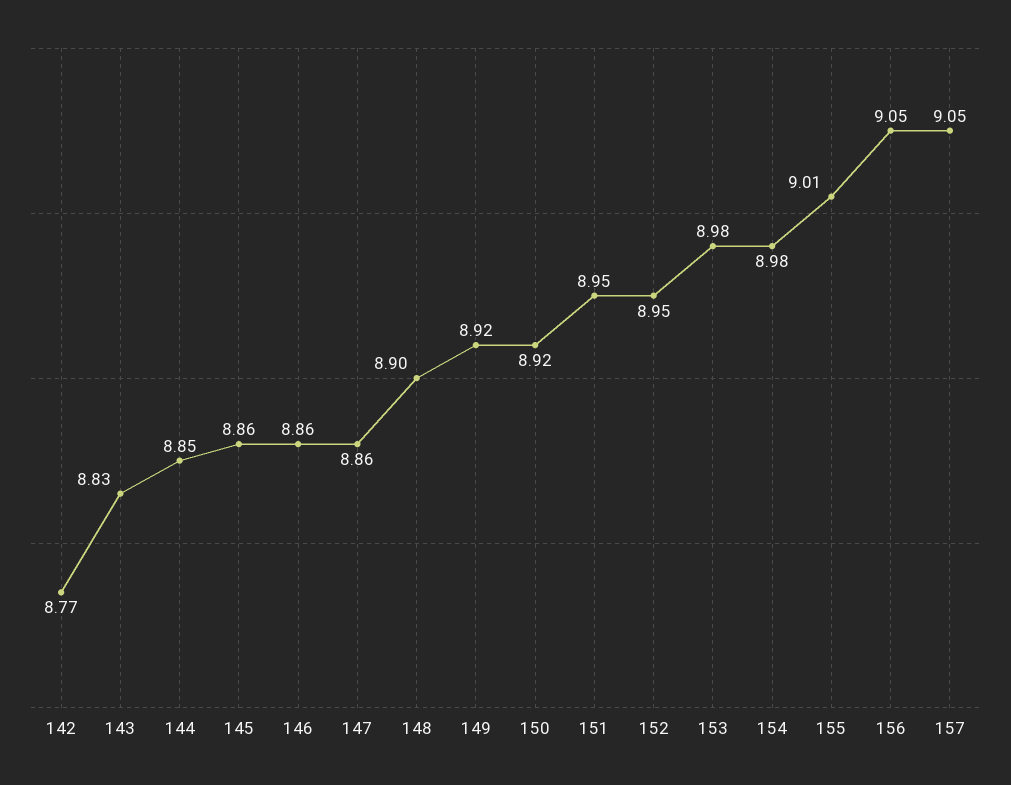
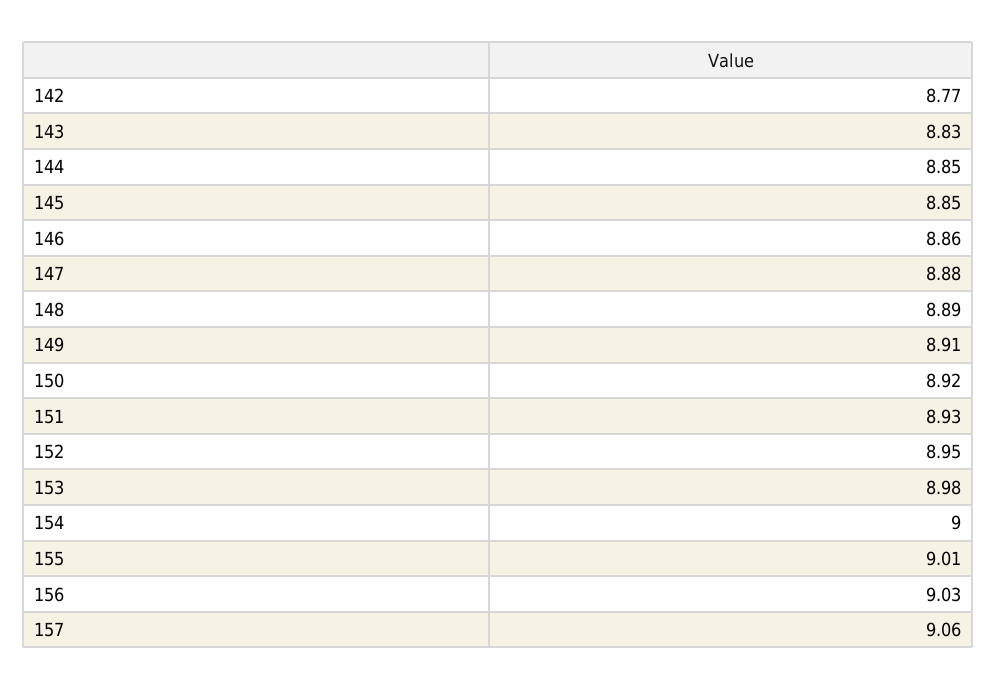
145: 8.86 -> 8.85
147: 8.86 -> 8.88
148: 8.9 -> 8.89
149: 8.92 -> 8.91
151: 8.95 -> 8.93
154: 8.98 -> 9
156: 9.05 -> 9.03
157: 9.05 -> 9.06

